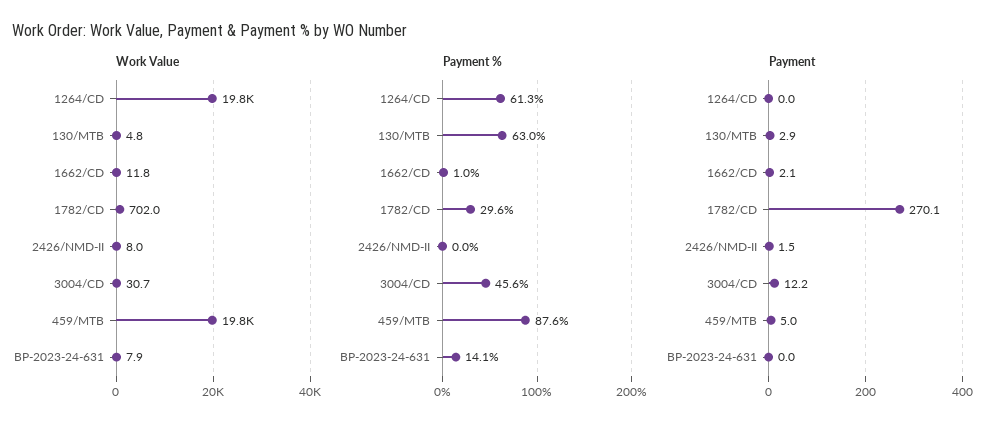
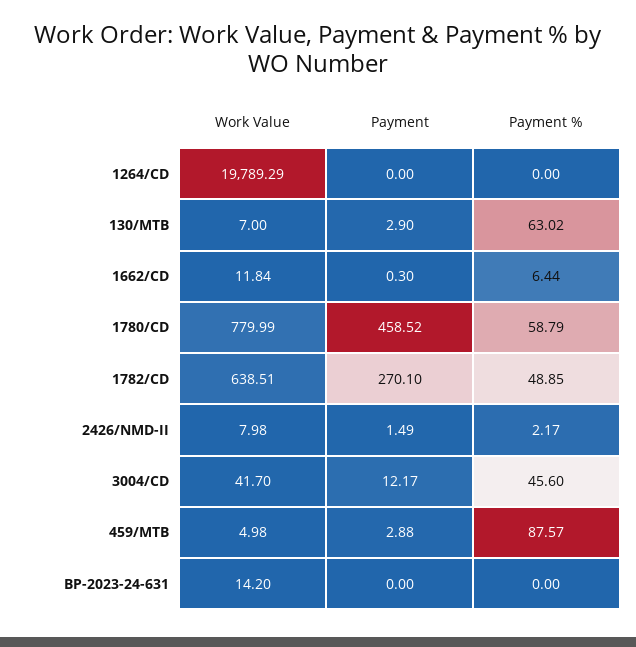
Work Value, 130/MTB: 4.8 -> 7
Work Value, 1782/CD: 702 -> 638.51
Work Value, 3004/CD: 30.7 -> 41.7
Work Value, 459/MTB: 19800 -> 4.98
Work Value, BP-2023-24-631: 7.9 -> 14.2
Payment %, 1264/CD: 61.3 -> 0
Payment %, 1662/CD: 1 -> 6.44
Payment %, 1782/CD: 29.6 -> 48.85
Payment %, 2426/NMD-II: 0 -> 2.17
Payment %, BP-2023-24-631: 14.1 -> 0
Payment, 1662/CD: 2.1 -> 0.3
Payment, 459/MTB: 5 -> 2.88
Work Value, 1780/CD: none -> 779.99
Payment, 1780/CD: none -> 458.52
Payment %, 1780/CD: none -> 58.79

